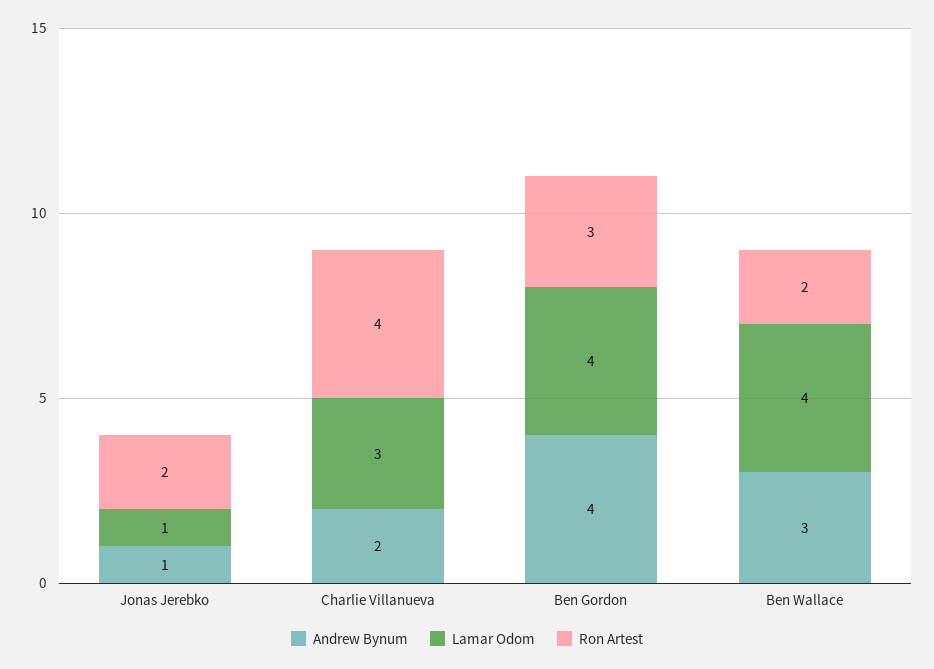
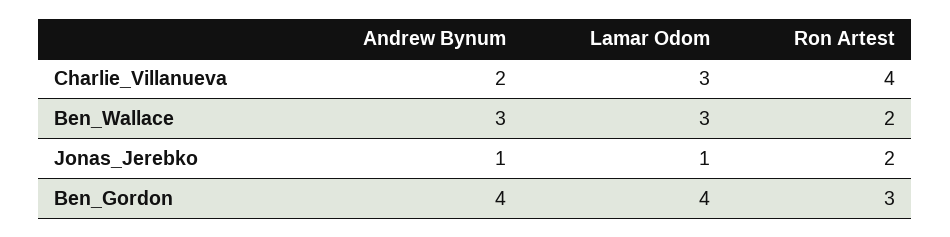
Lamar Odom, Ben Wallace: 4 -> 3

